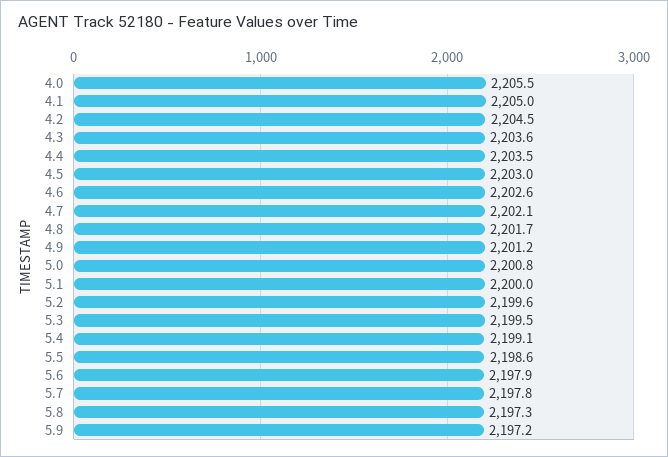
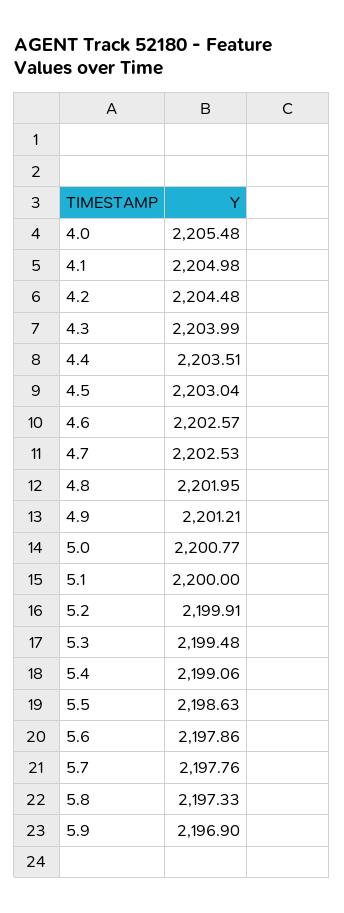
4.3: 2203.6 -> 2203.99
4.7: 2202.1 -> 2202.53
4.8: 2201.7 -> 2201.95
5.2: 2199.6 -> 2199.91
5.9: 2197.2 -> 2196.9

